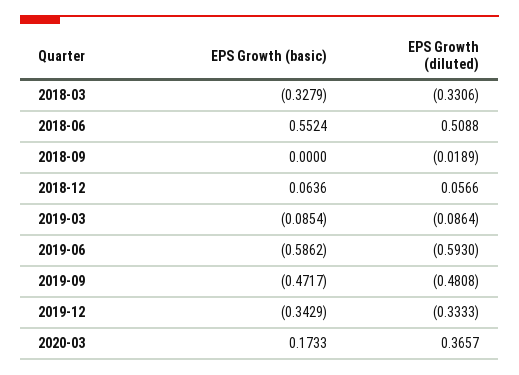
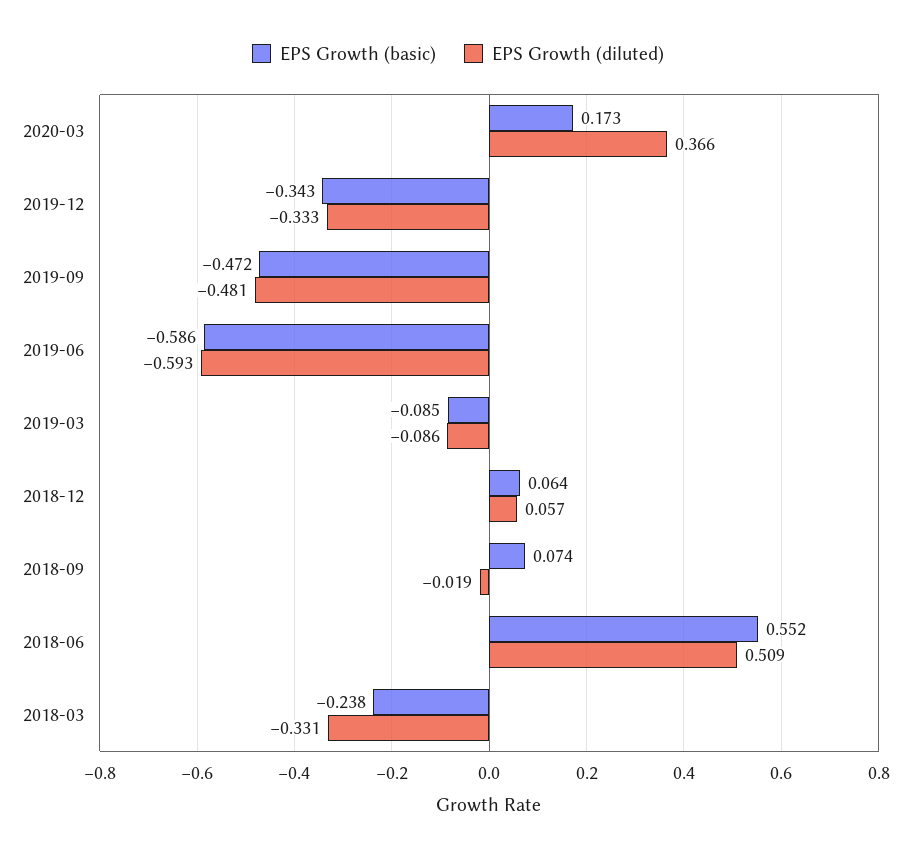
EPS Growth (basic), 2018-03: -0.3279 -> -0.238
EPS Growth (basic), 2018-09: 0 -> 0.074

